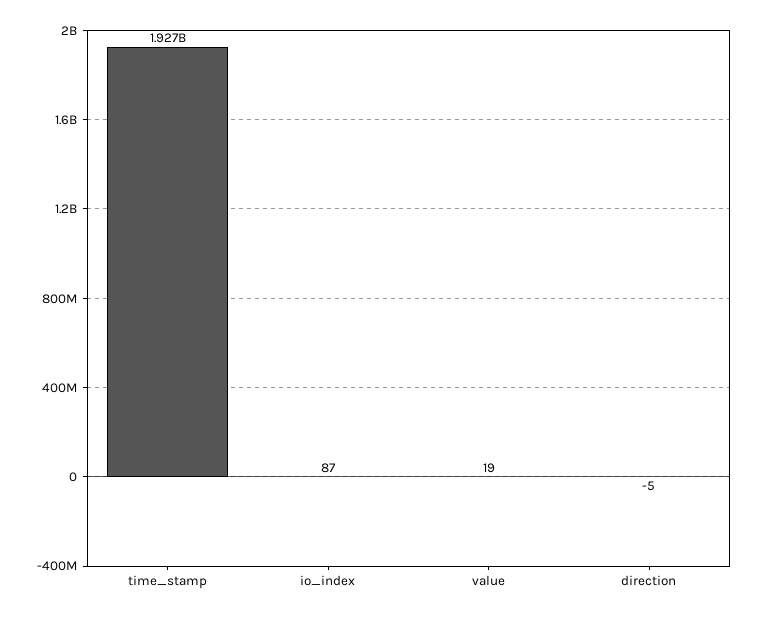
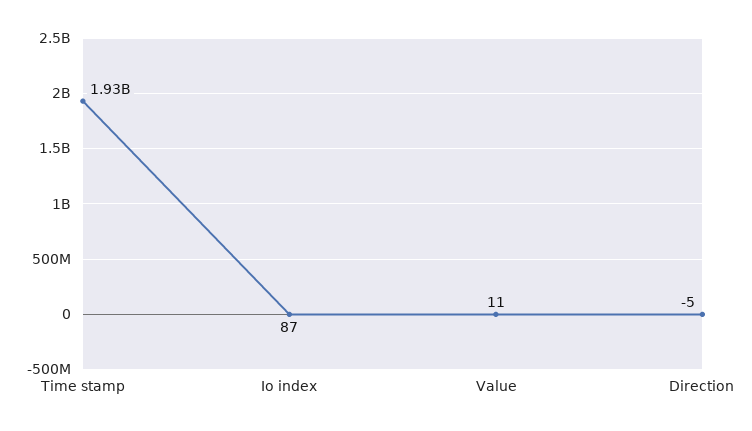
value: 19 -> 11

